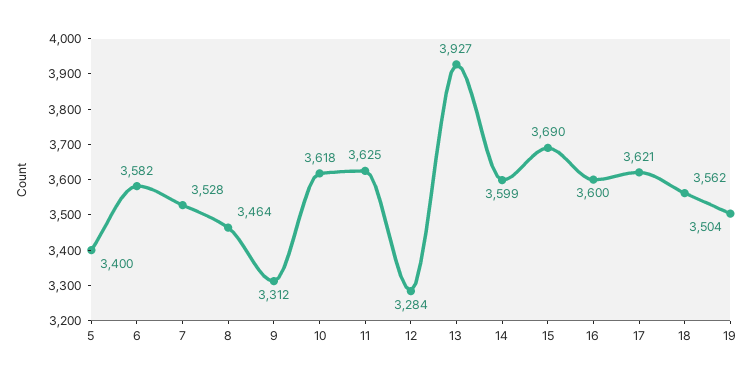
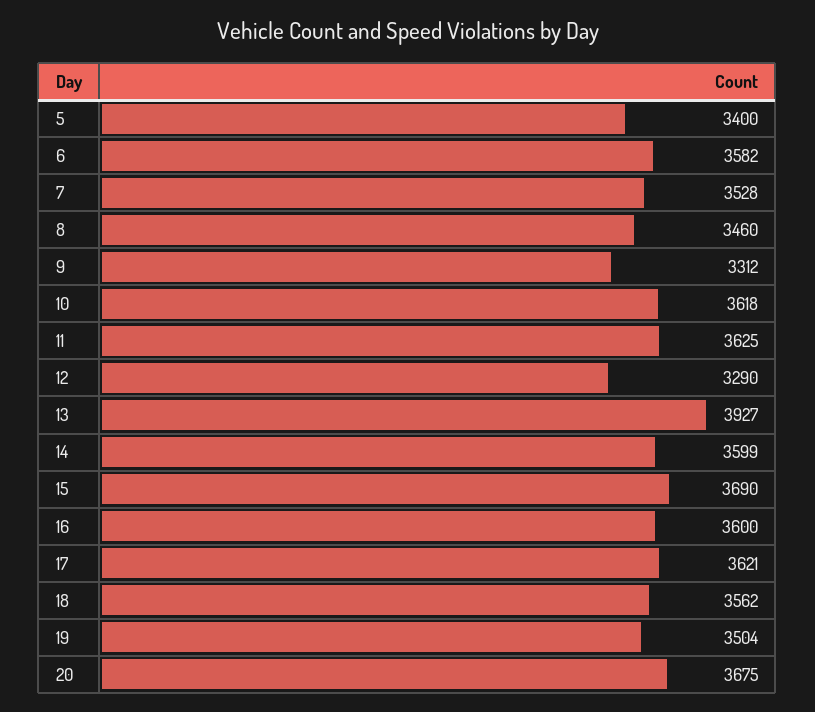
8: 3464 -> 3460
12: 3284 -> 3290
20: none -> 3675

